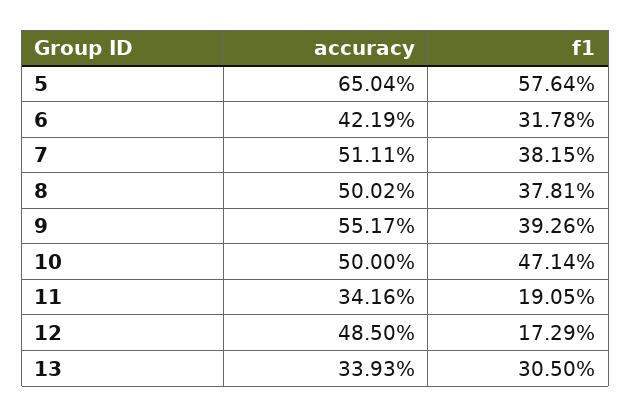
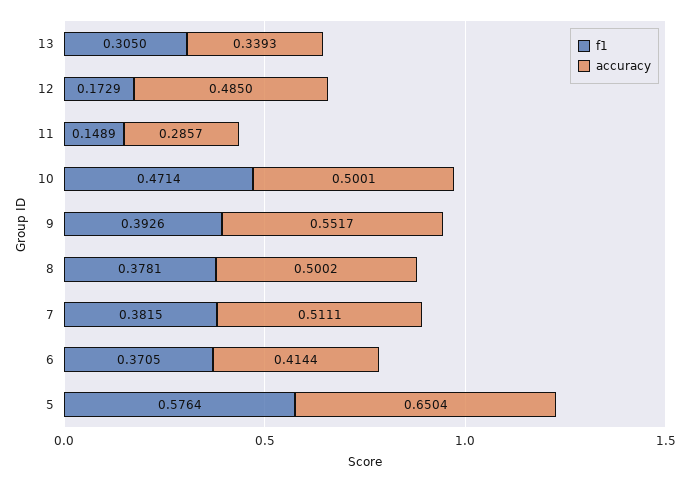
accuracy, 6: 0.4219 -> 0.4144
f1, 6: 0.3178 -> 0.3705
accuracy, 10: 0.5 -> 0.5001
accuracy, 11: 0.3416 -> 0.2857
f1, 11: 0.1905 -> 0.1489

